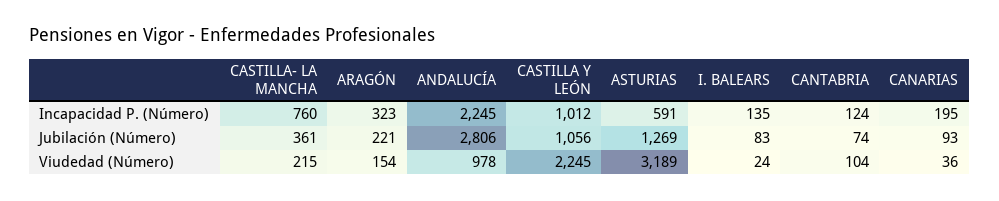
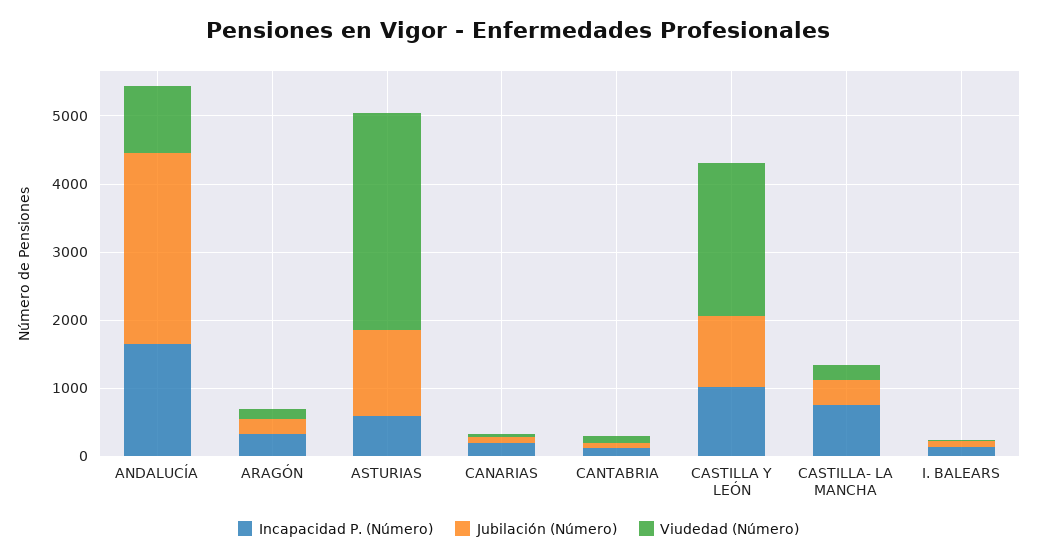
Incapacidad P. (Número), ANDALUCÍA: 2245 -> 1600

